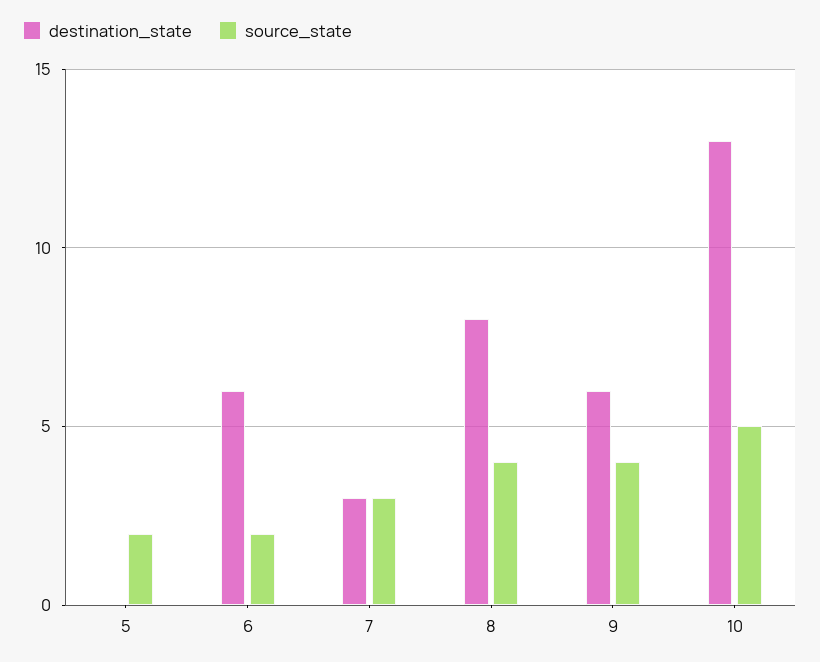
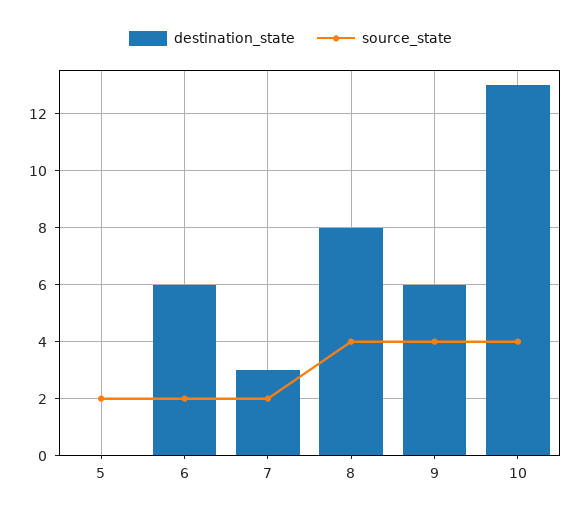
source_state, 7: 3 -> 2
source_state, 10: 5 -> 4

